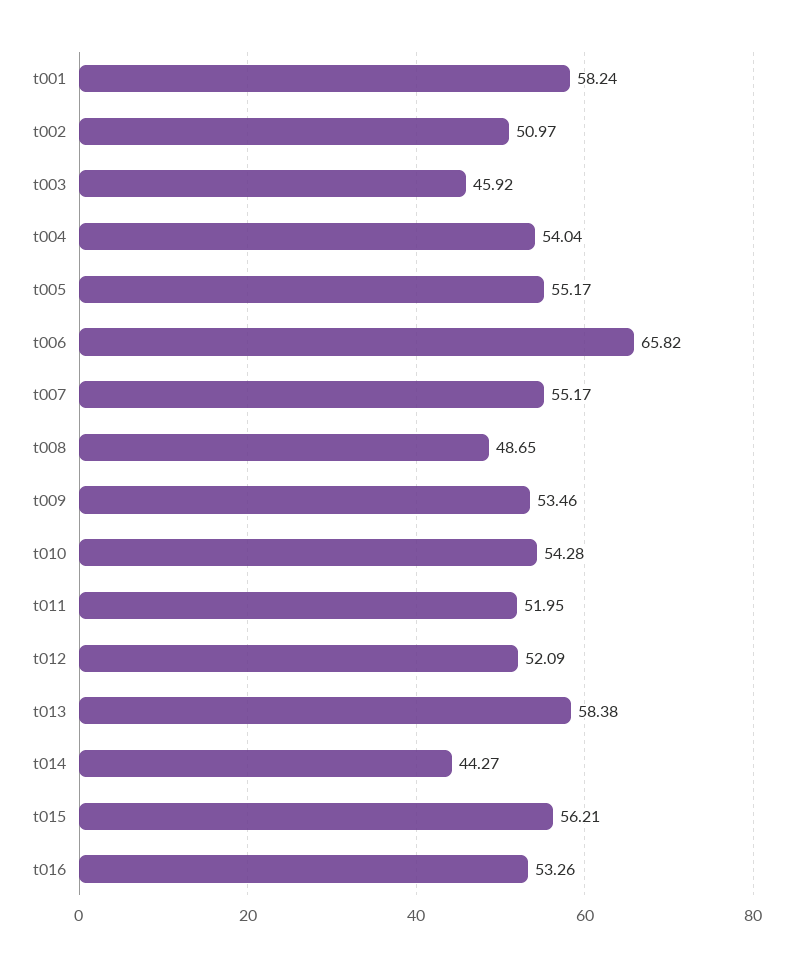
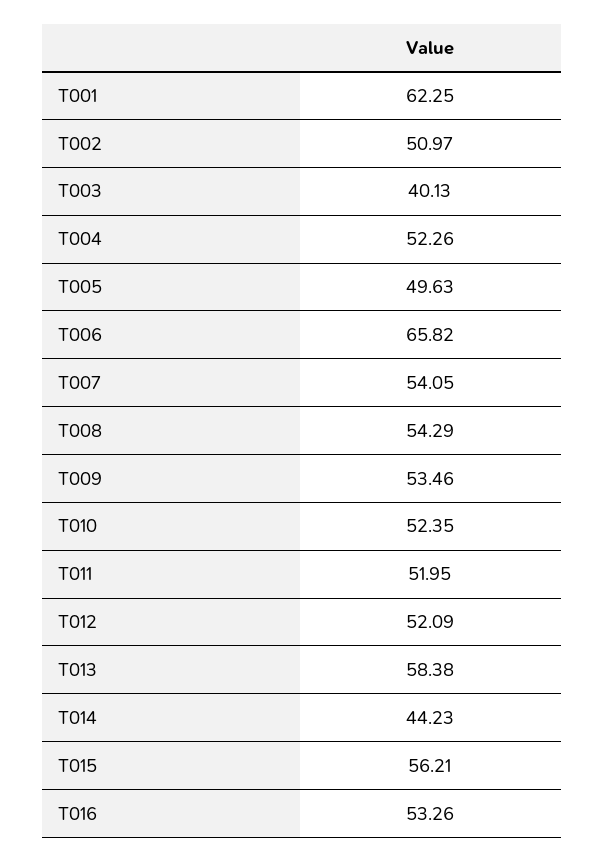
t001: 58.24 -> 62.25
t003: 45.92 -> 40.13
t004: 54.04 -> 52.26
t005: 55.17 -> 49.63
t007: 55.17 -> 54.05
t008: 48.65 -> 54.29
t010: 54.28 -> 52.35
t014: 44.27 -> 44.23

